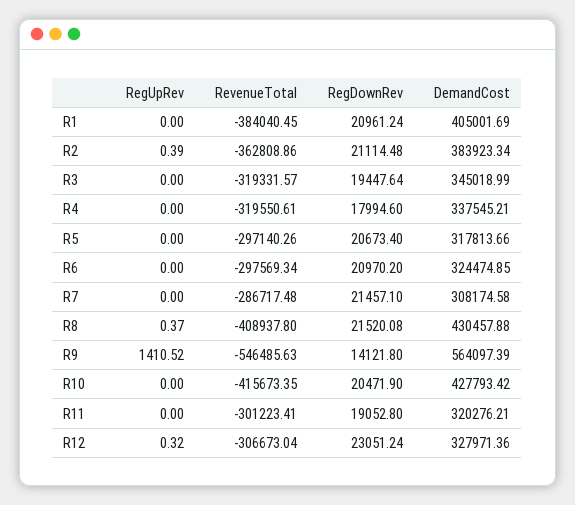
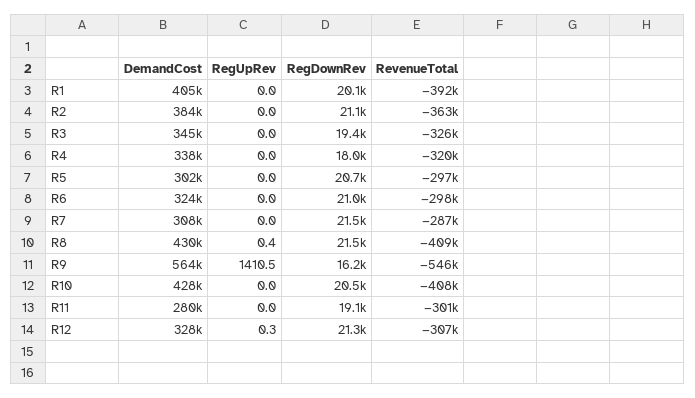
RevenueTotal, R1: -384040.45 -> -392000
RegDownRev, R1: 20961.24 -> 20100
RegUpRev, R2: 0.39 -> 0
RevenueTotal, R3: -319331.57 -> -326000
DemandCost, R5: 317813.66 -> 302000
RegDownRev, R9: 14121.8 -> 16200
RevenueTotal, R10: -415673.35 -> -408000
DemandCost, R11: 320276.21 -> 280000
RegDownRev, R12: 23051.24 -> 21300

